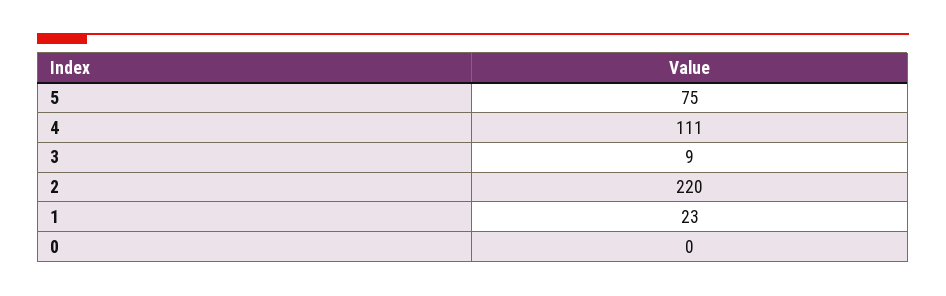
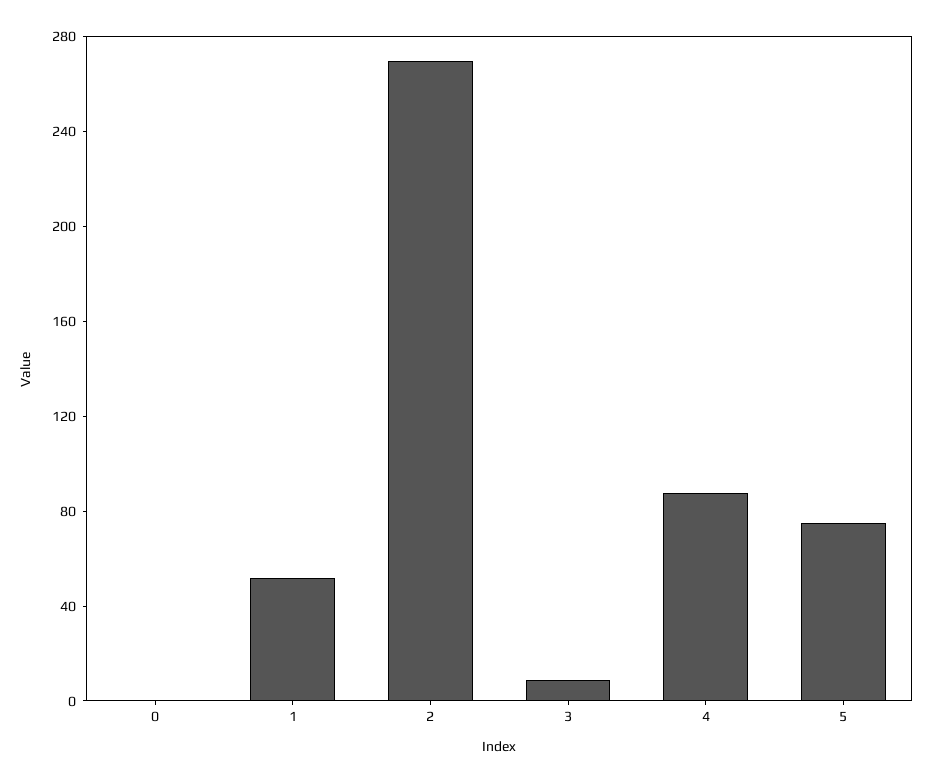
4: 111 -> 90
2: 220 -> 270
1: 23 -> 50

